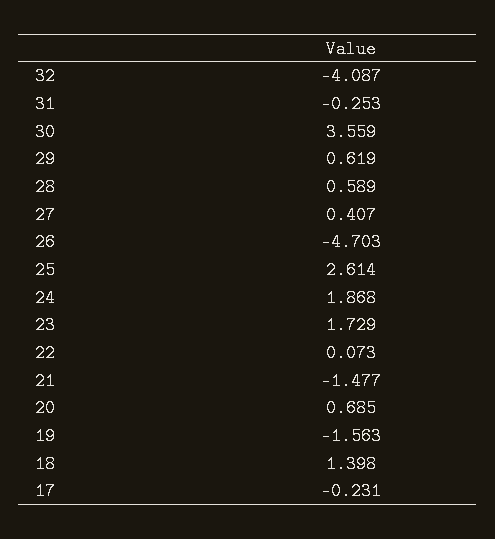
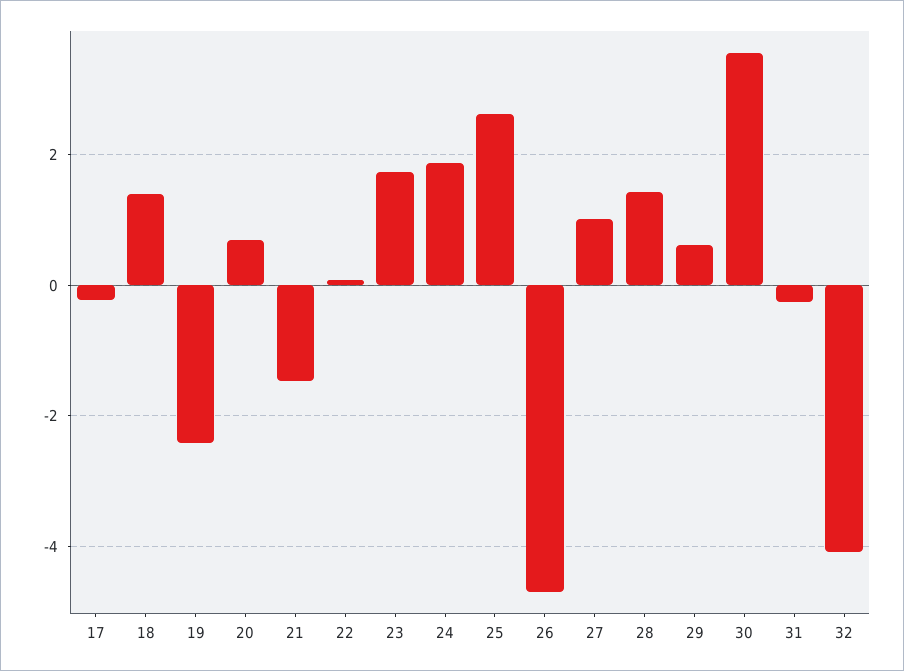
28: 0.589 -> 1.4
27: 0.407 -> 1
19: -1.563 -> -2.4

